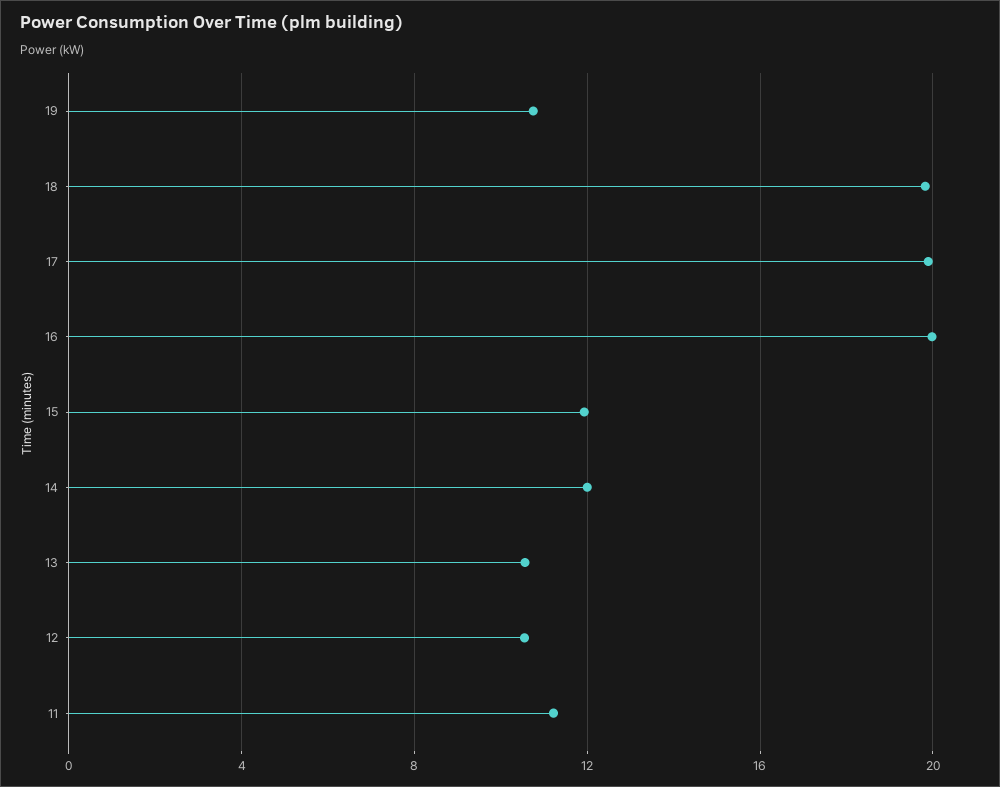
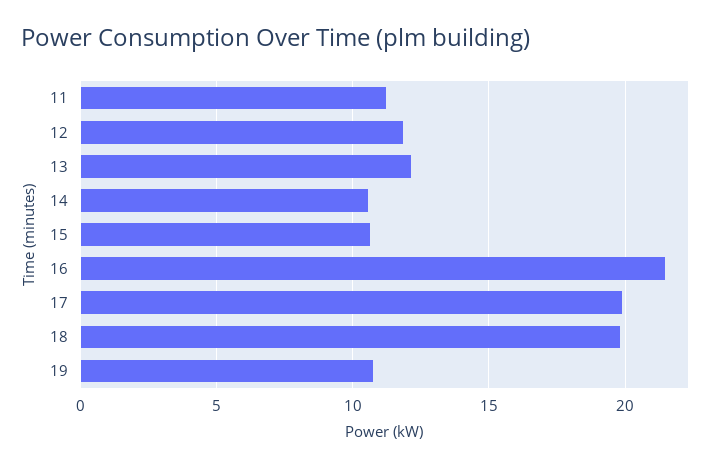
16: 20 -> 21.5
15: 12 -> 10.5
14: 12 -> 10.5
13: 10.5 -> 12
12: 10.5 -> 12

